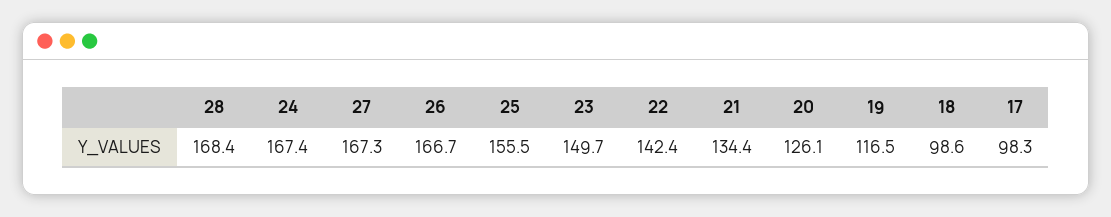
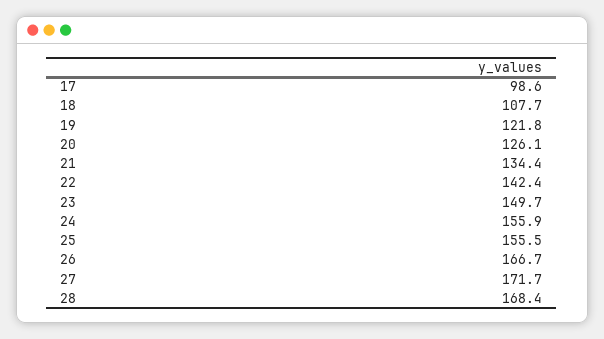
24: 167.4 -> 155.9
27: 167.3 -> 171.7
19: 116.5 -> 121.8
18: 98.6 -> 107.7
17: 98.3 -> 98.6

